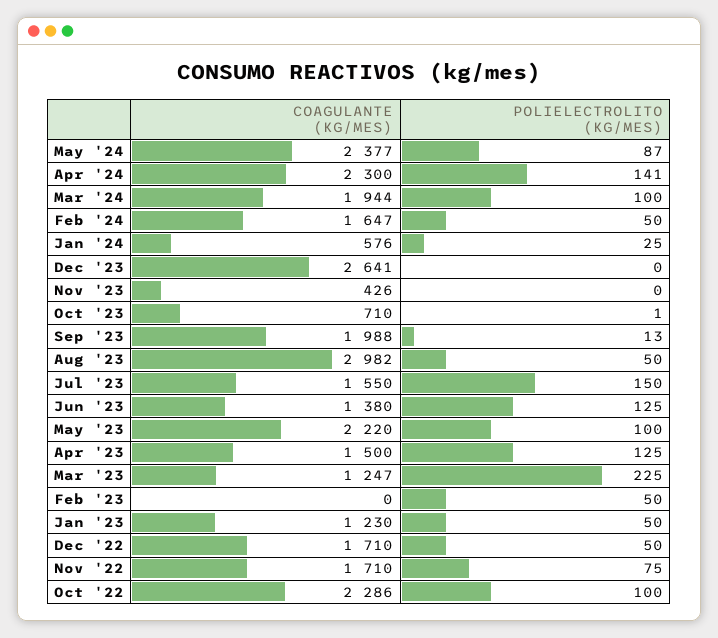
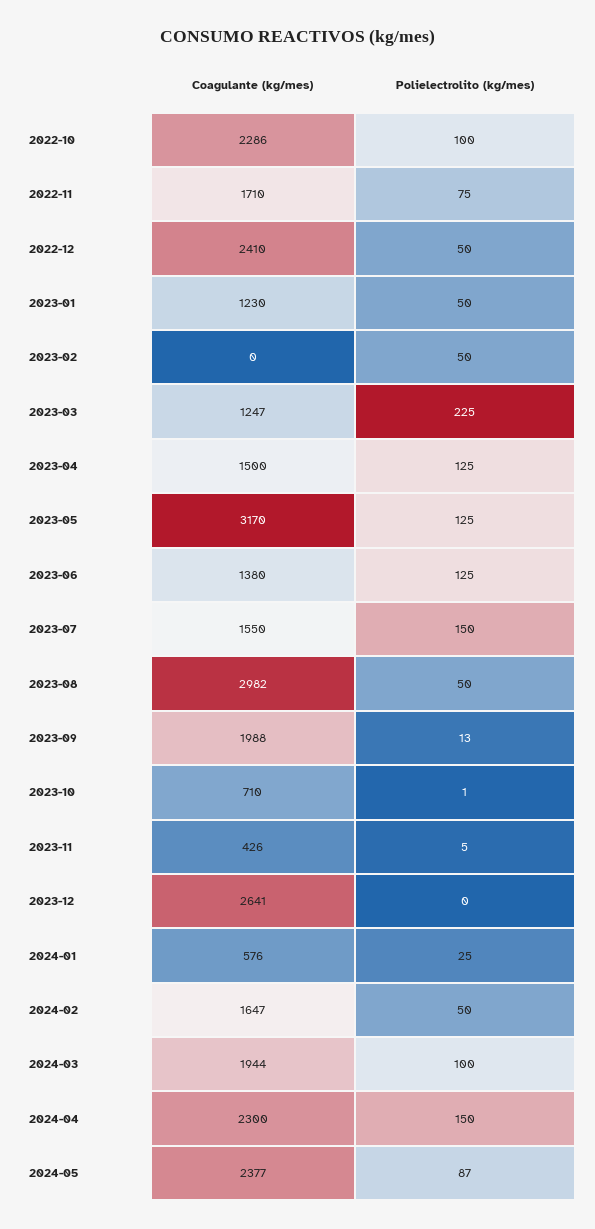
POLIELECTROLITO (KG/MES), Apr '24: 141 -> 150
POLIELECTROLITO (KG/MES), Nov '23: 0 -> 5
COAGULANTE (KG/MES), May '23: 2220 -> 3170
POLIELECTROLITO (KG/MES), May '23: 100 -> 125
COAGULANTE (KG/MES), Dec '22: 1710 -> 2410

